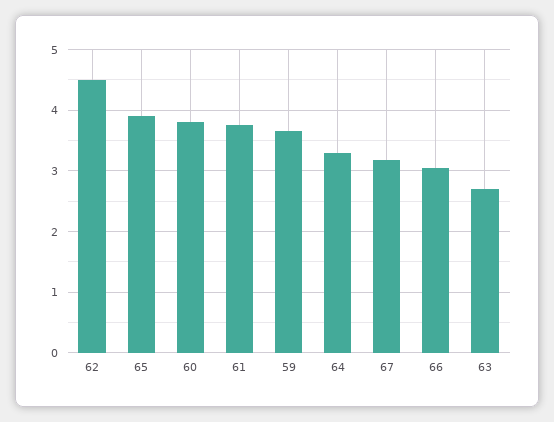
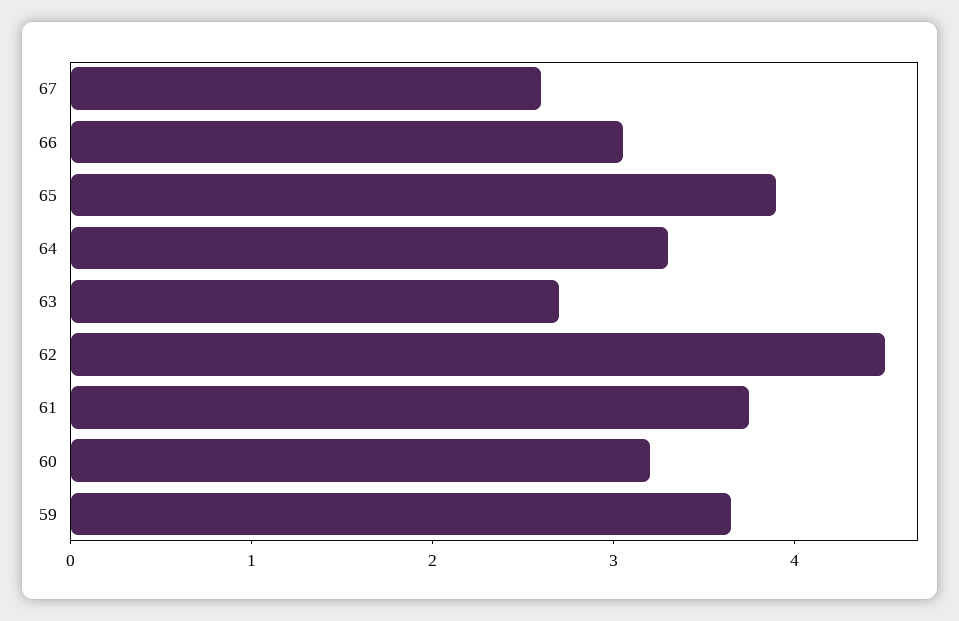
60: 3.8 -> 3.2
67: 3.2 -> 2.6

